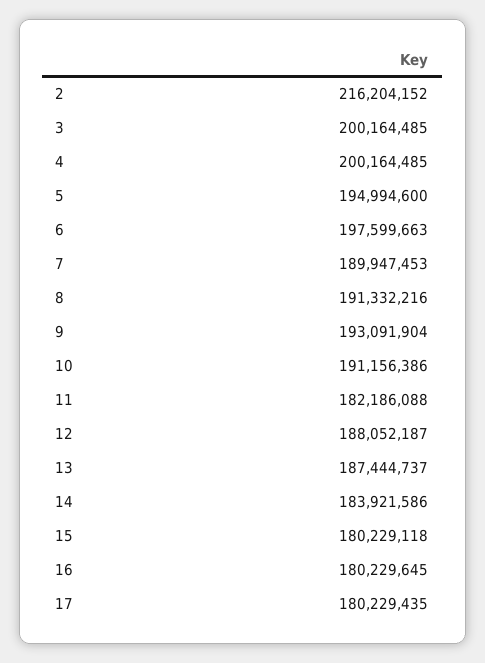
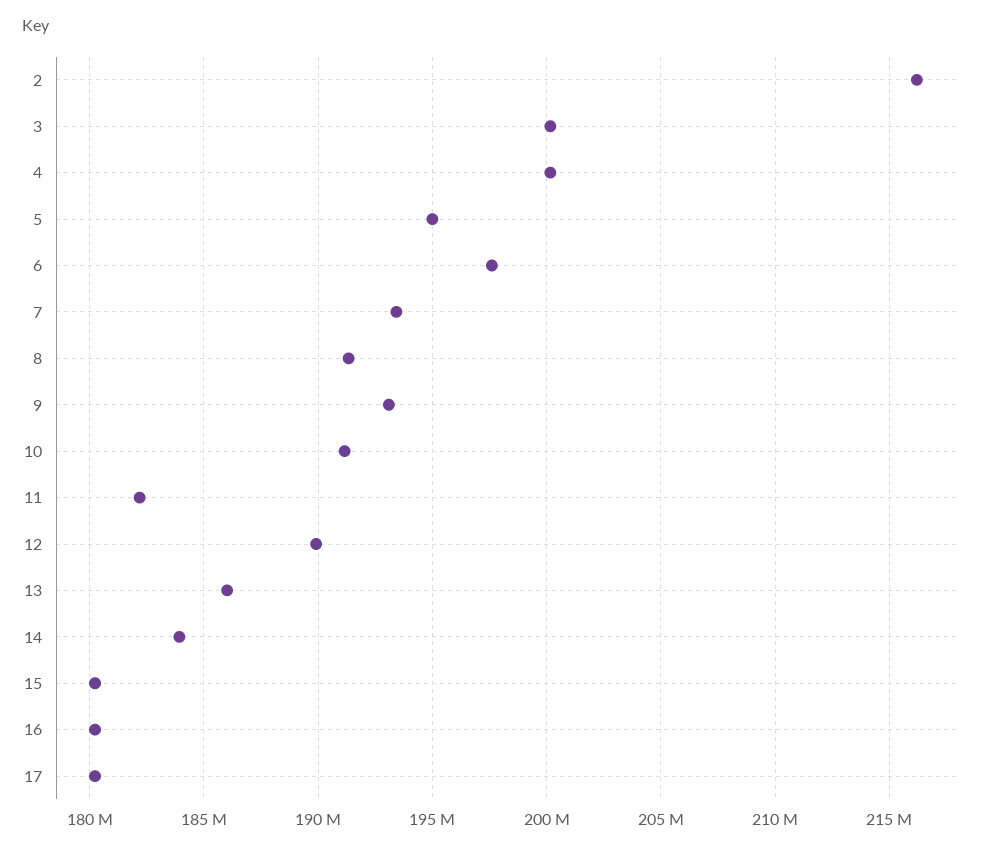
7: 189947453 -> 193500000
12: 188052187 -> 190000000
13: 187444737 -> 186000000

